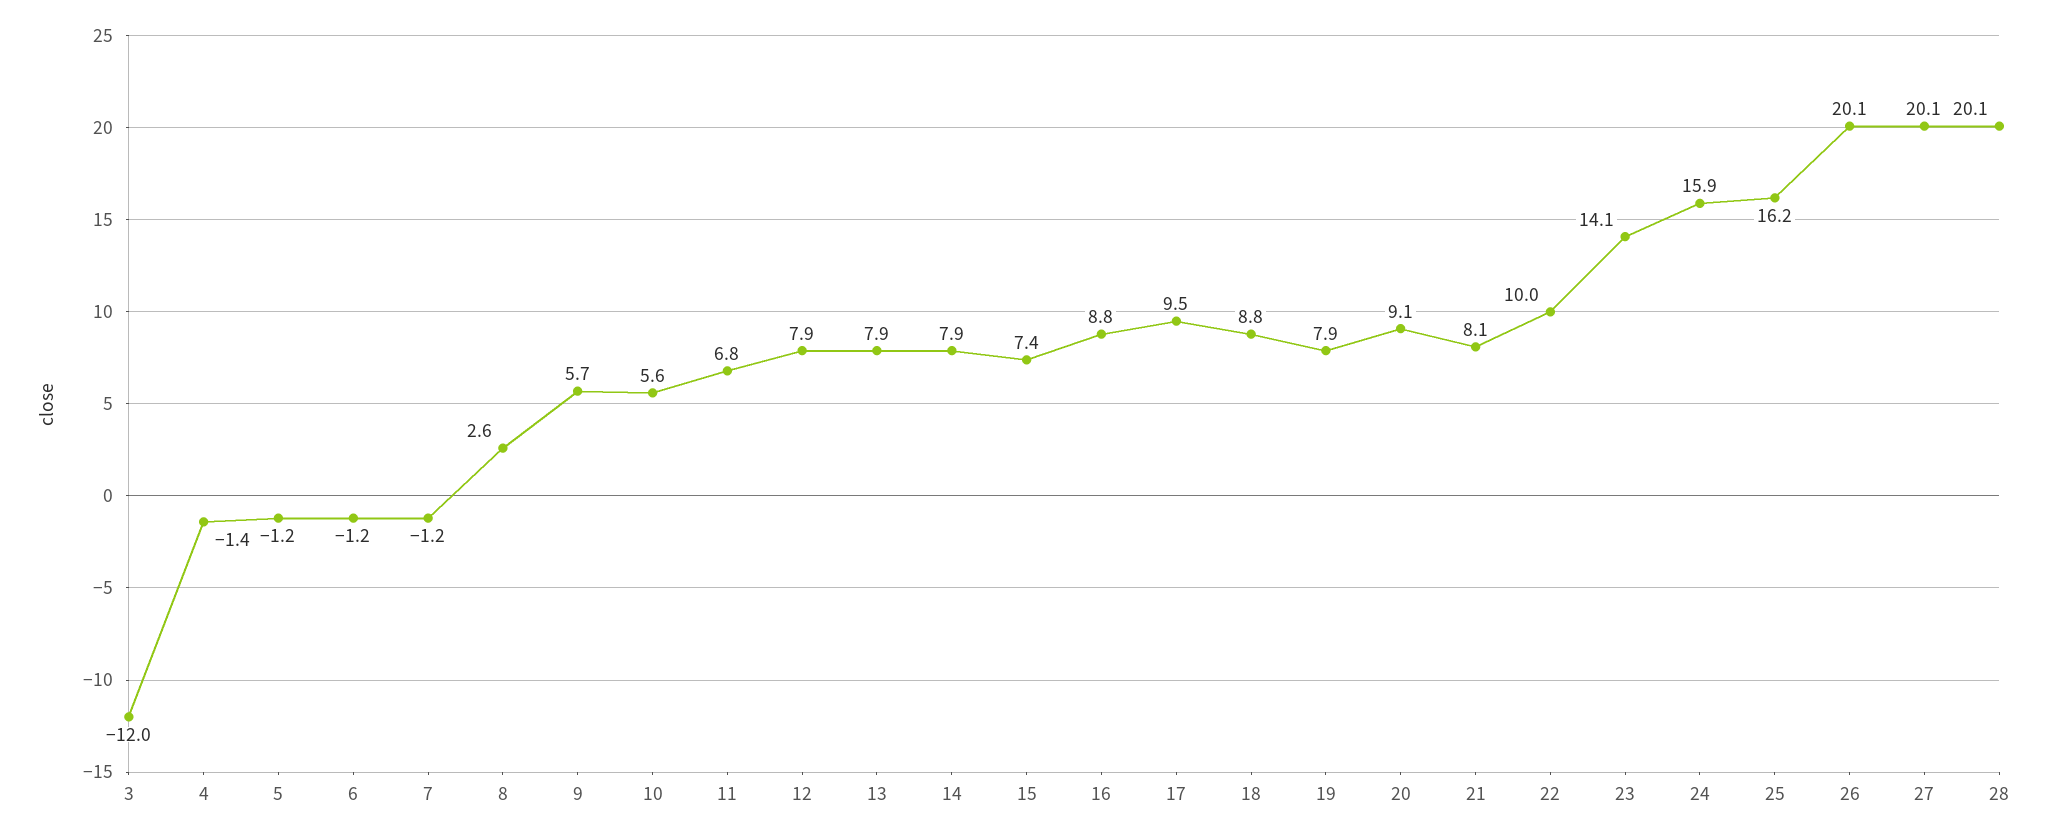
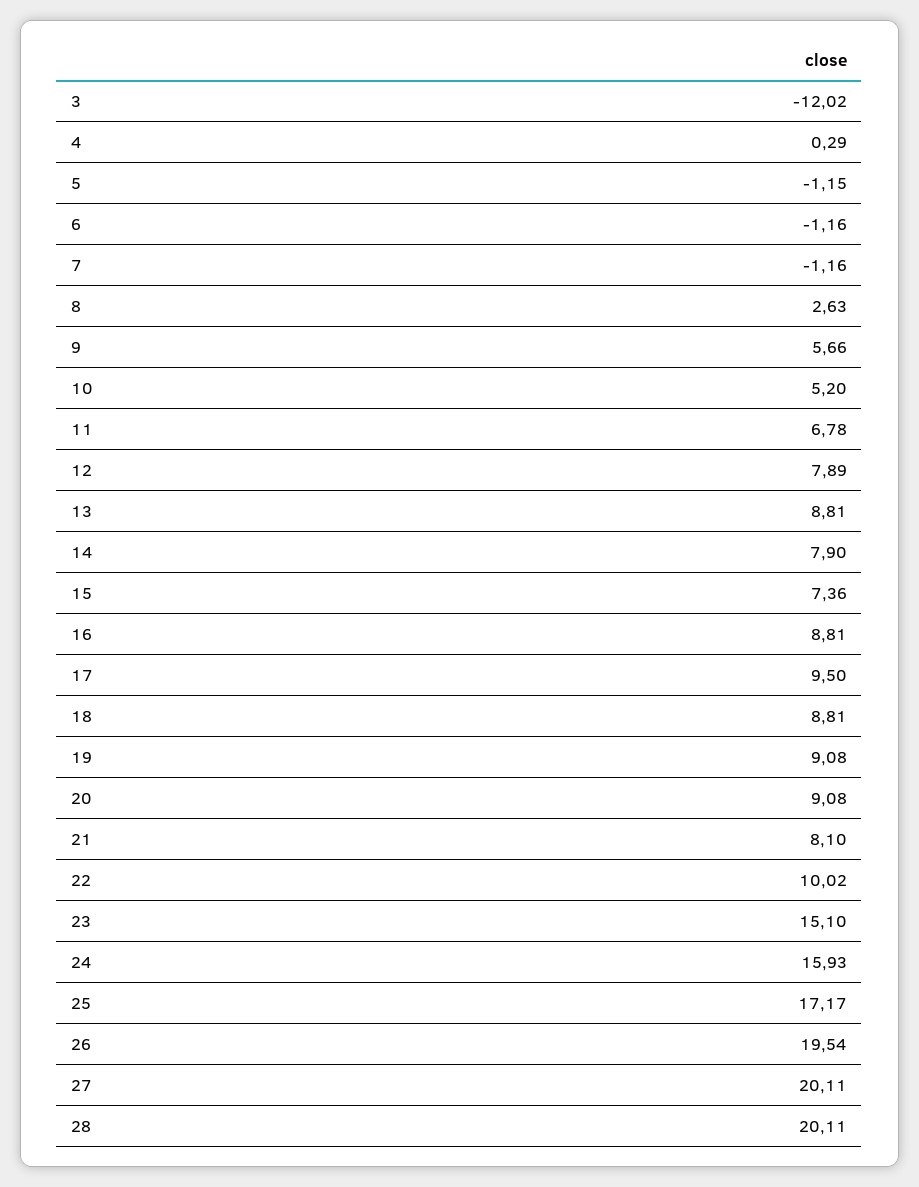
4: -1.4 -> 0.29
10: 5.6 -> 5.2
13: 7.9 -> 8.81
19: 7.9 -> 9.08
23: 14.1 -> 15.1
25: 16.2 -> 17.17
26: 20.1 -> 19.54

